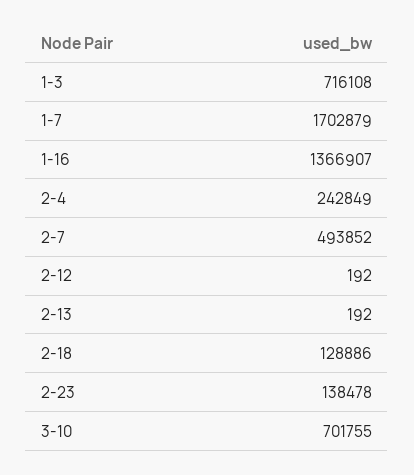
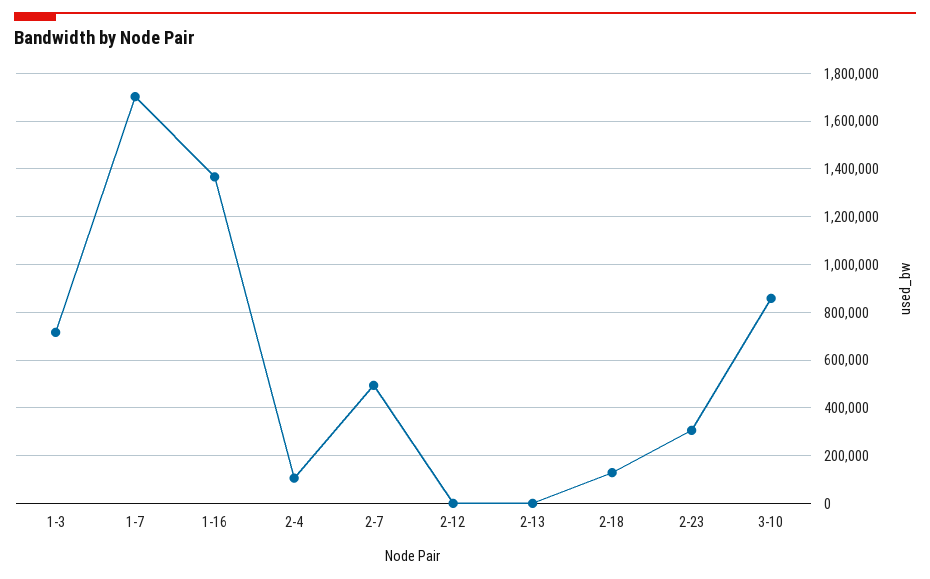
2-4: 242849 -> 100000
2-23: 138478 -> 300000
3-10: 701755 -> 850000

